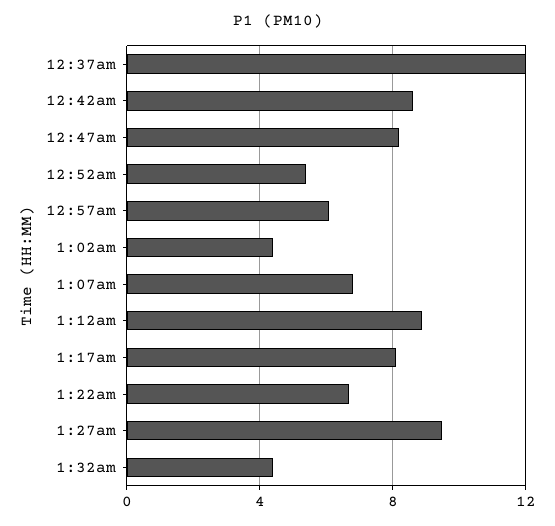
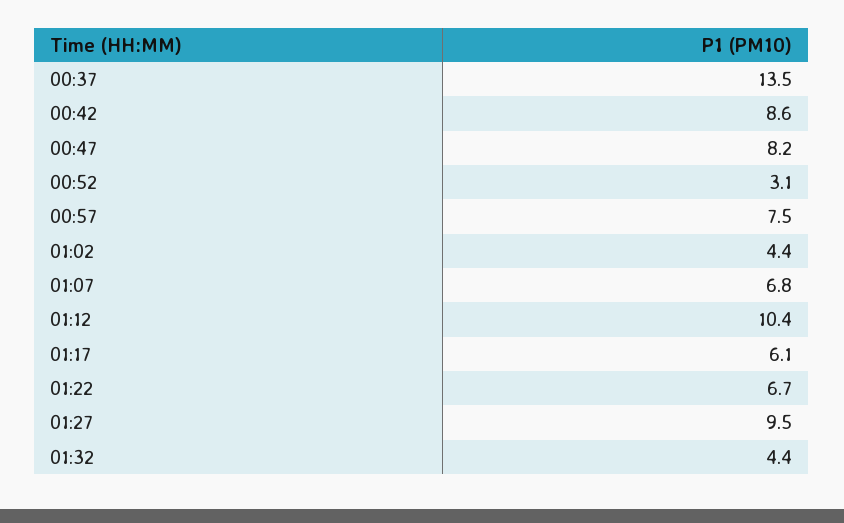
12:37am: 12 -> 13.5
12:52am: 5.5 -> 3.1
12:57am: 6 -> 7.5
1:12am: 9 -> 10.4
1:17am: 8 -> 6.1

